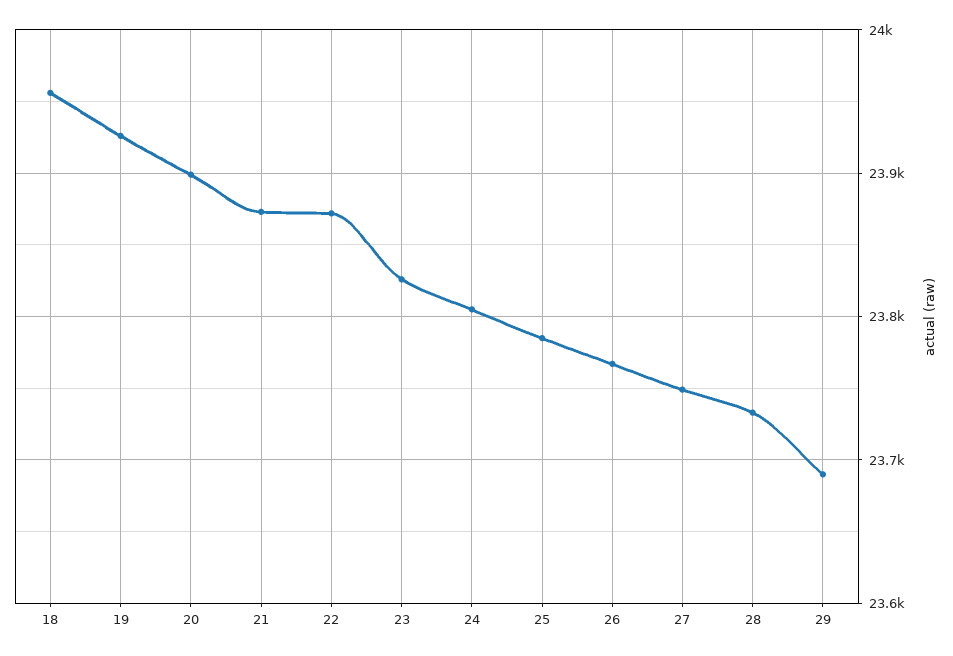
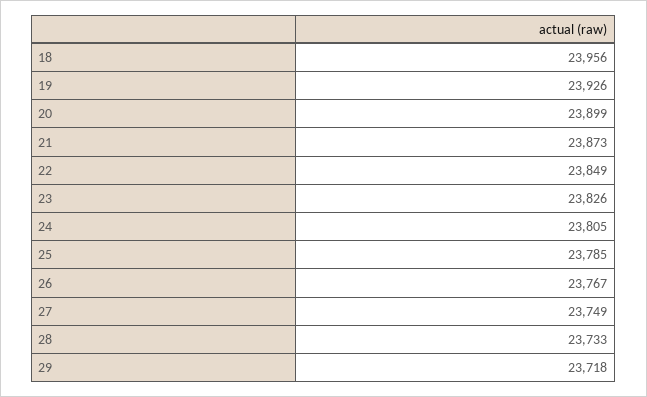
22: 23870 -> 23849
29: 23690 -> 23718

